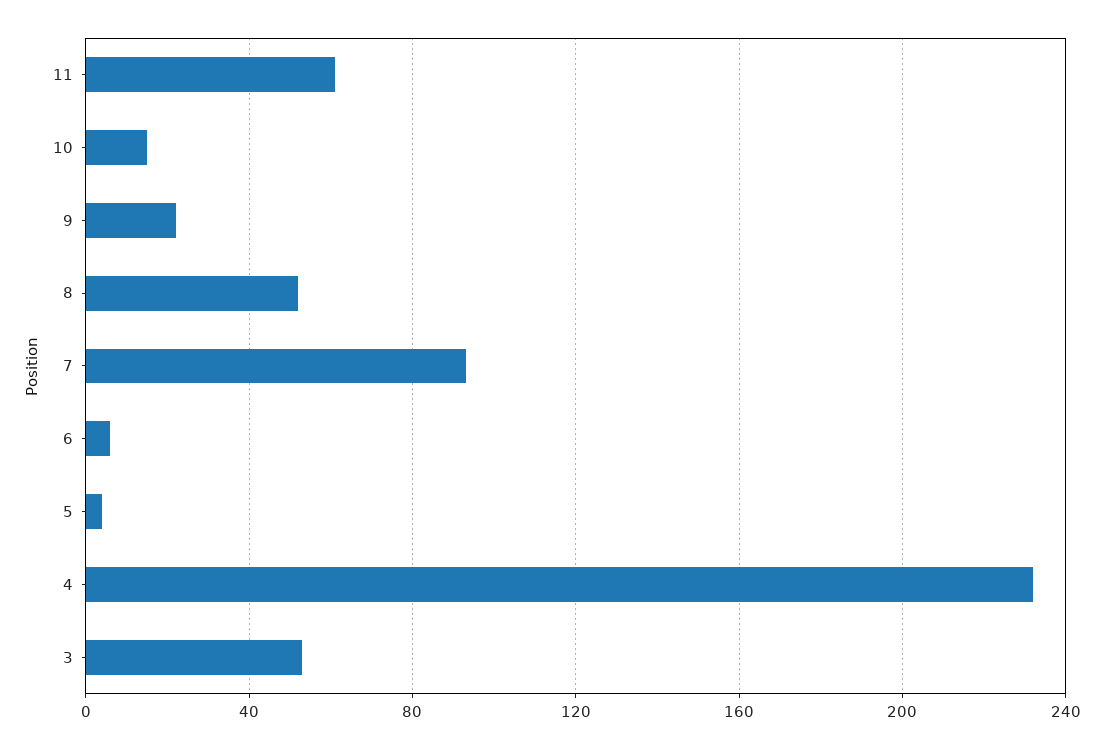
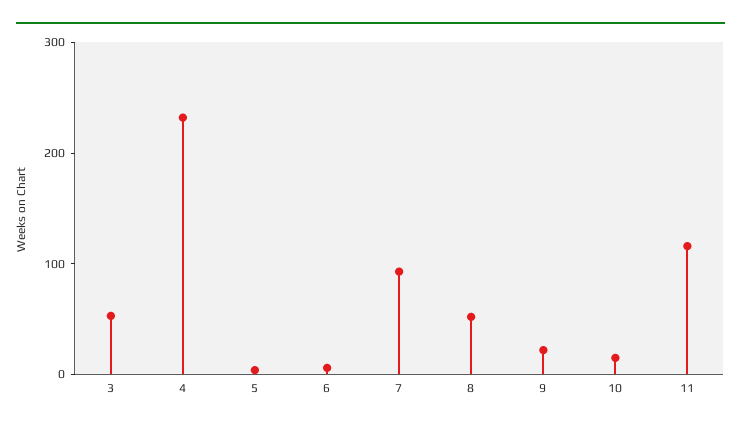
11: 60 -> 120

